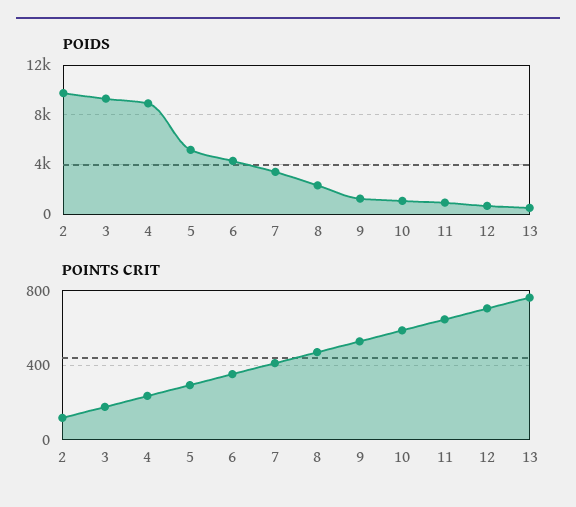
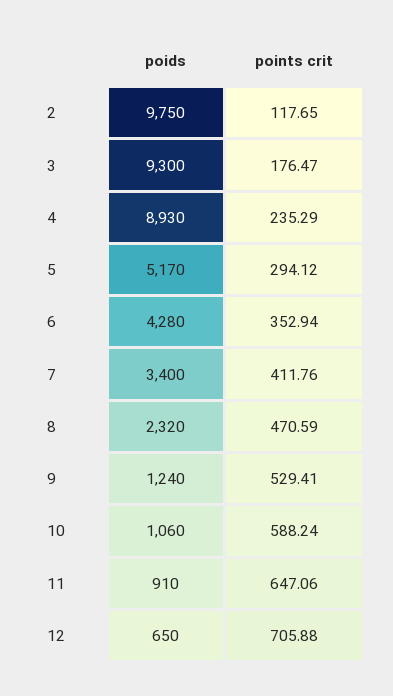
POIDS, 13: 500 -> none
POINTS CRIT, 13: 750 -> none

